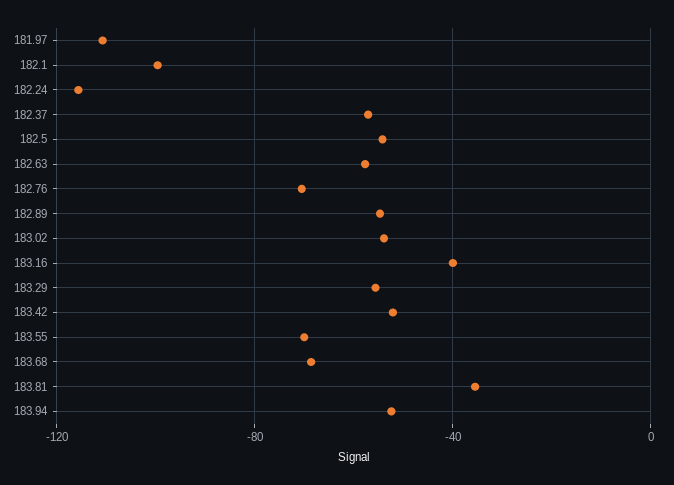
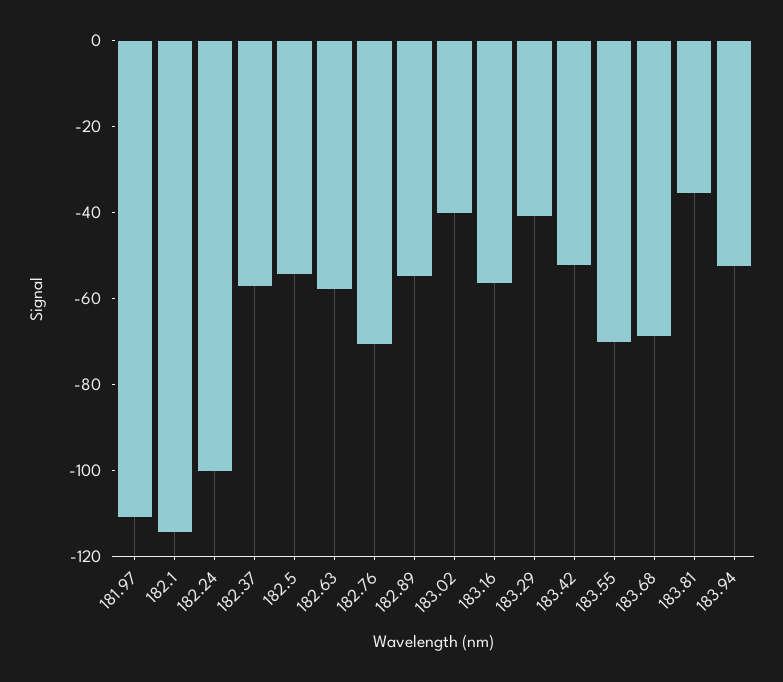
182.1: -100 -> -115
182.24: -115 -> -100
183.02: -55 -> -40
183.16: -40 -> -55
183.29: -55 -> -40

